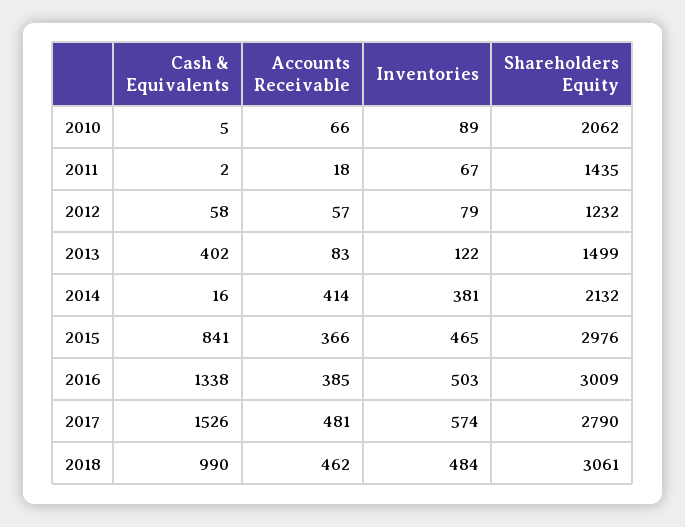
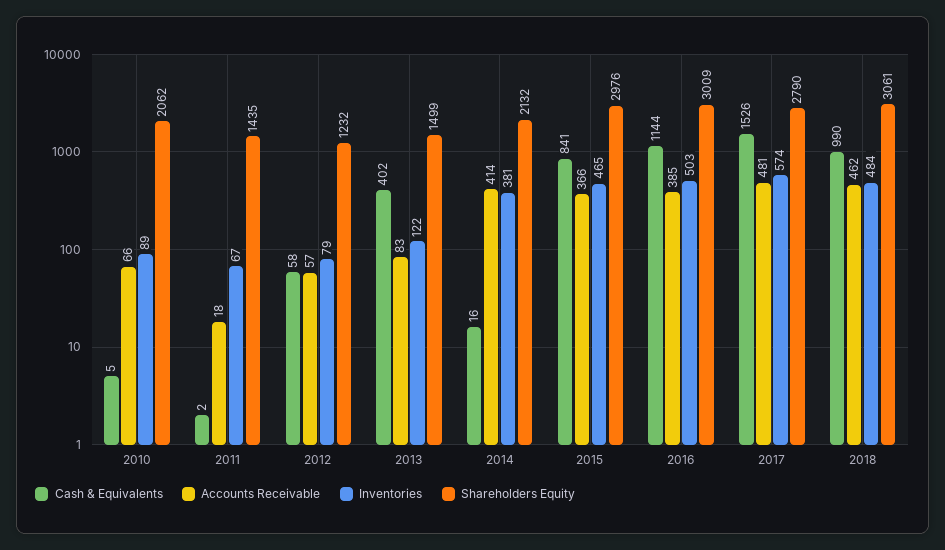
Cash & Equivalents, 2016: 1338 -> 1144

